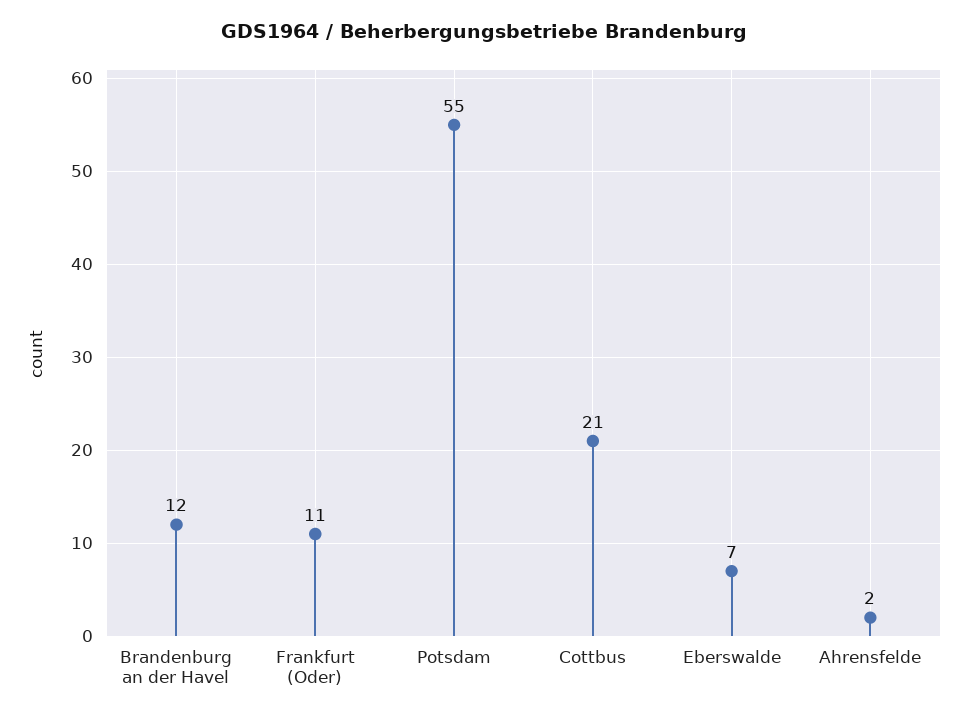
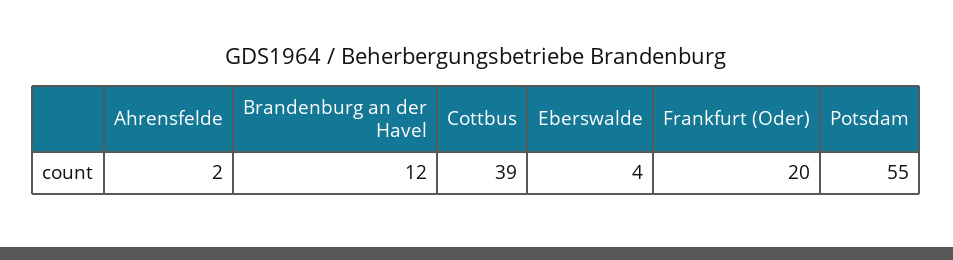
Frankfurt (Oder): 11 -> 20
Cottbus: 21 -> 39
Eberswalde: 7 -> 4

